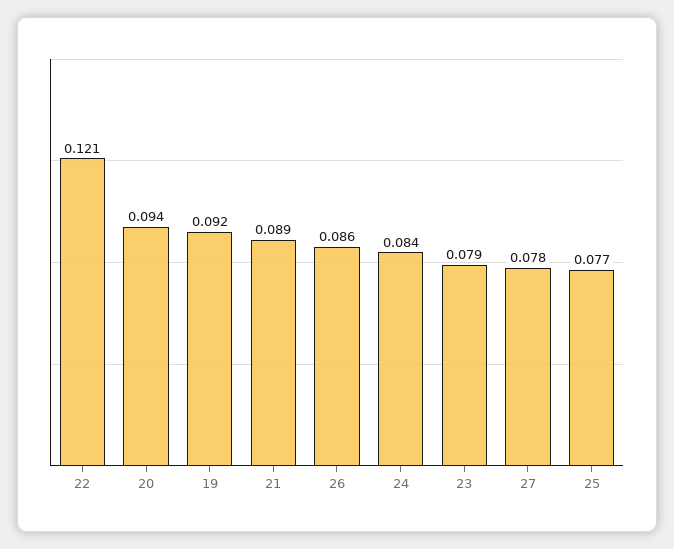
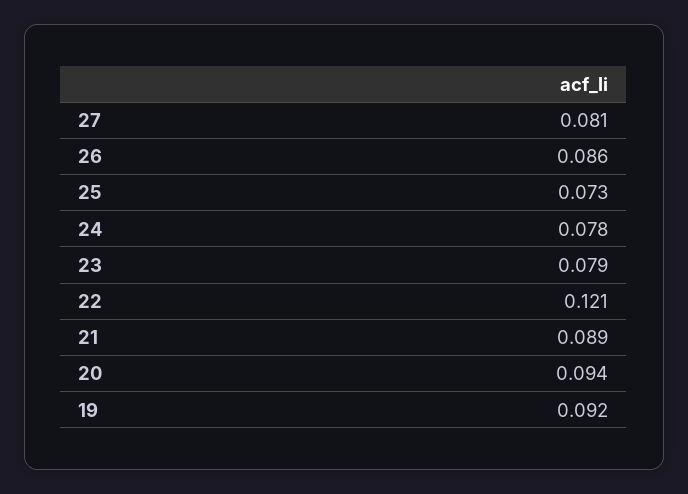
24: 0.084 -> 0.078
27: 0.078 -> 0.081
25: 0.077 -> 0.073

